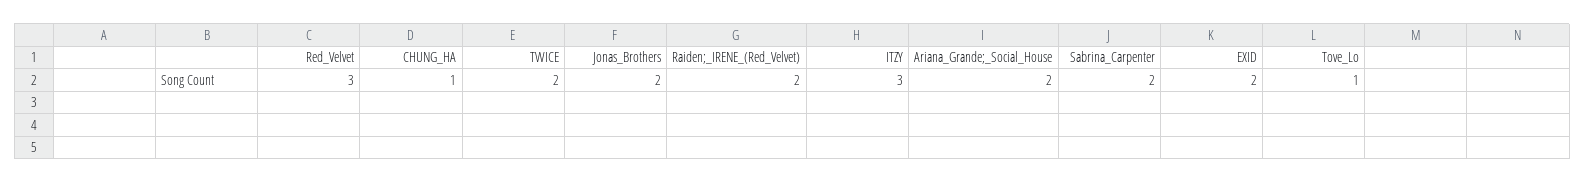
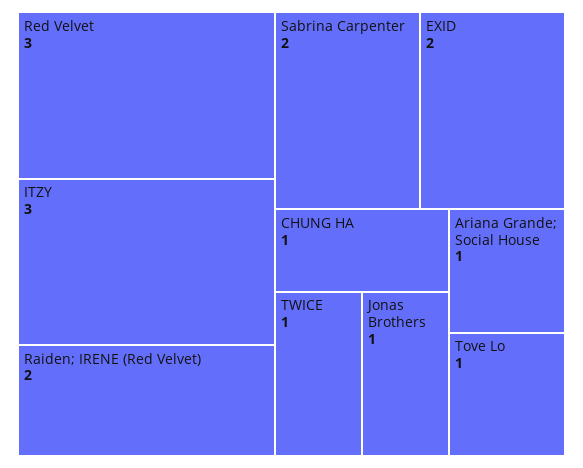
TWICE: 2 -> 1
Jonas_Brothers: 2 -> 1
Ariana_Grande;_Social_House: 2 -> 1

